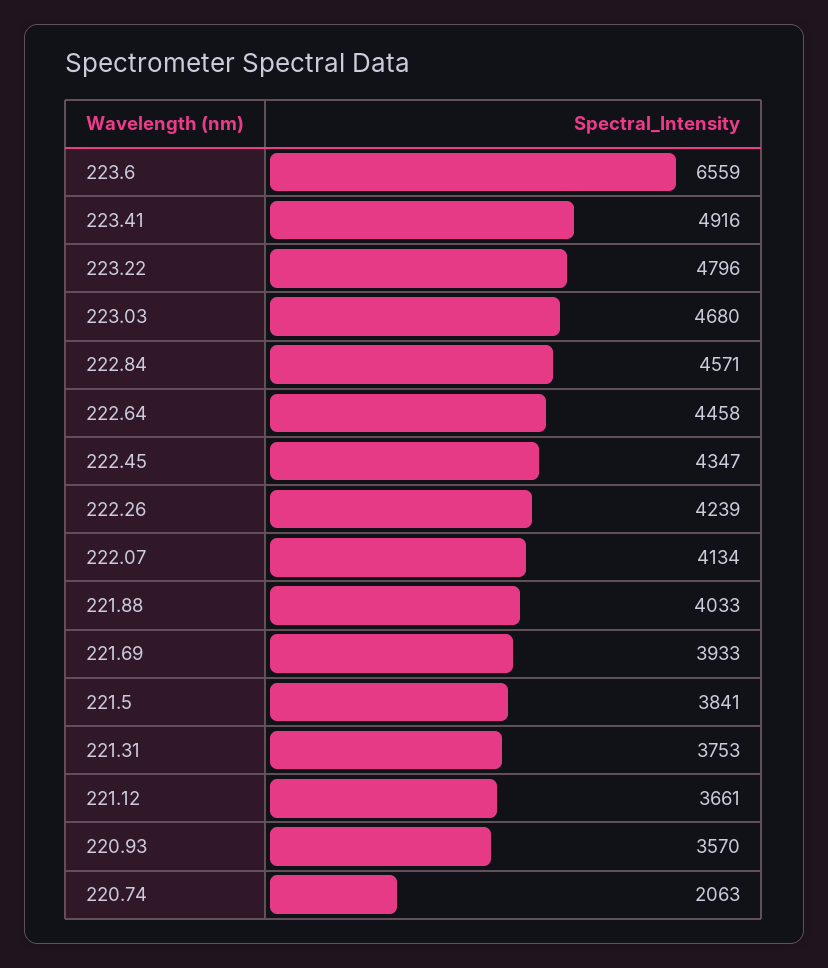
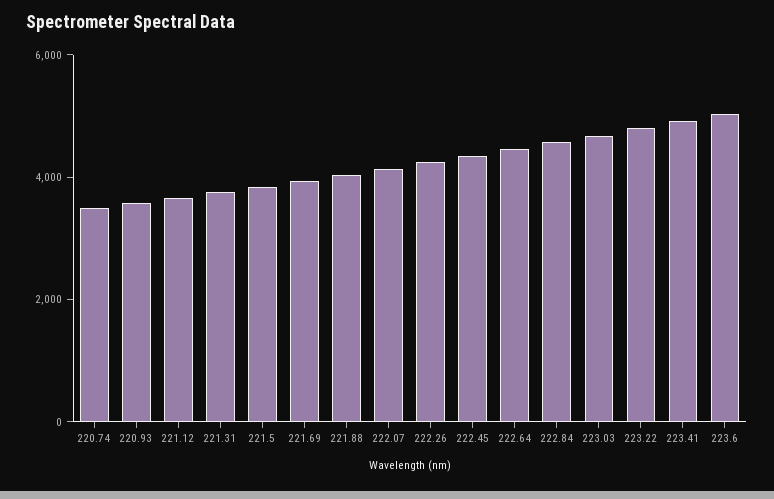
223.6: 6559 -> 5000
220.74: 2063 -> 3500

